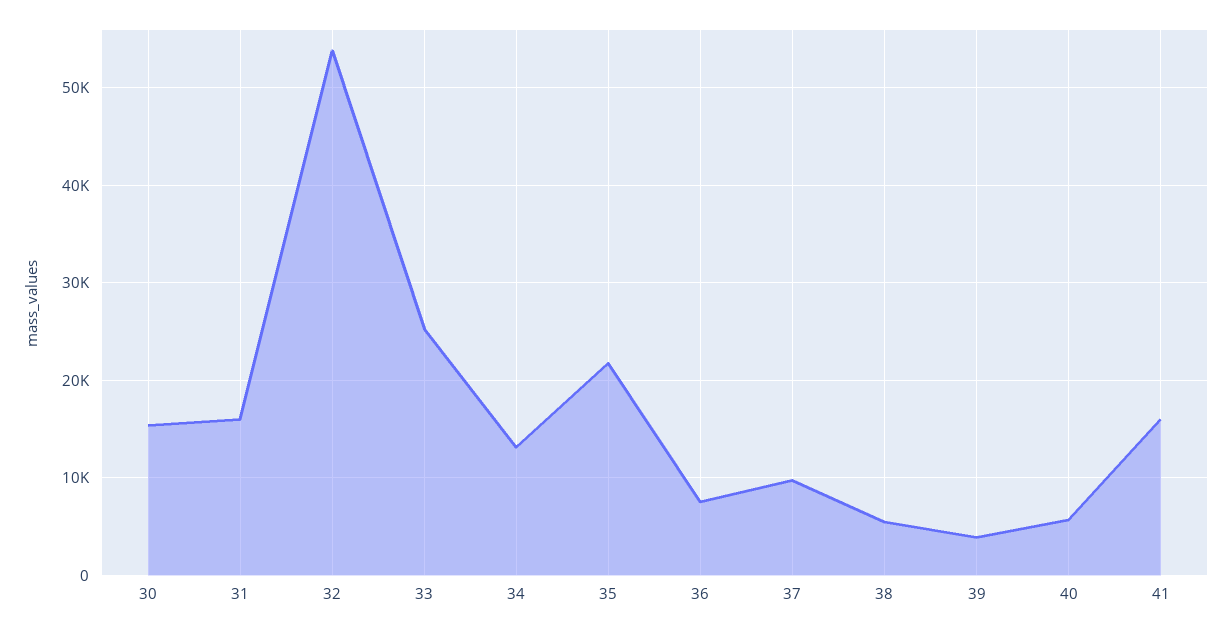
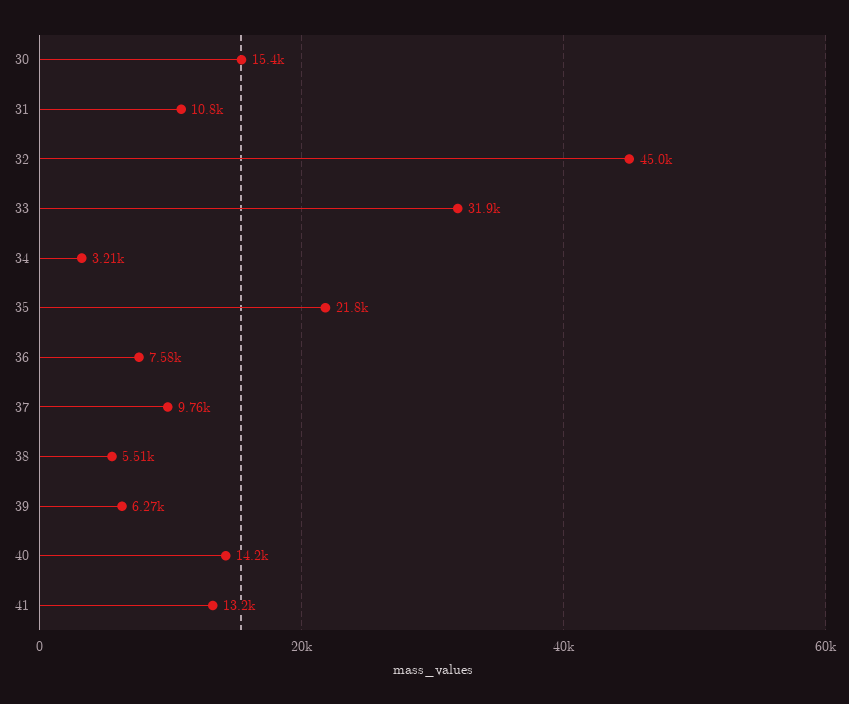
31: 16000 -> 10800
32: 54000 -> 45000
33: 25000 -> 31900
34: 13000 -> 3210
39: 4000 -> 6270
40: 6000 -> 14200
41: 16000 -> 13200

